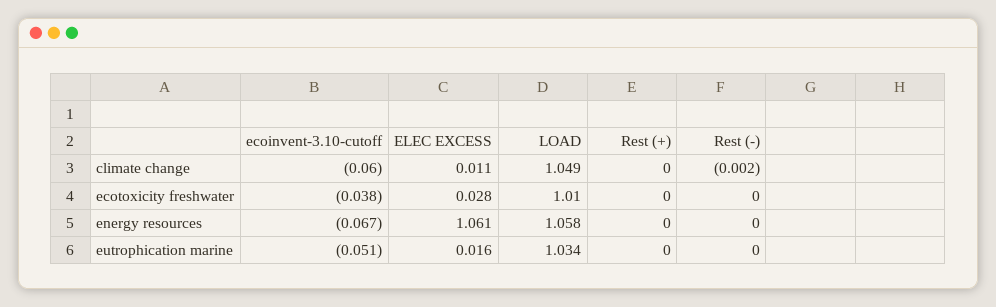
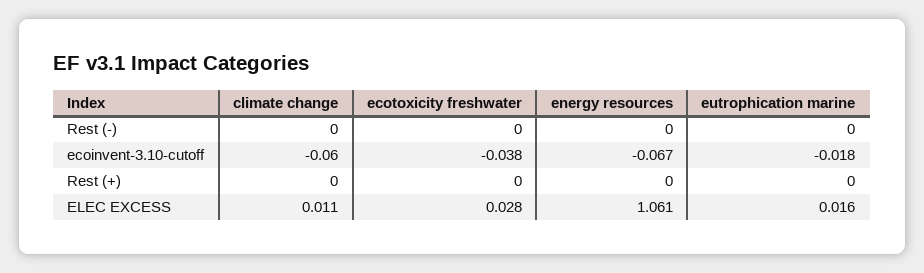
LOAD, climate change: 1.049 -> none
Rest (-), climate change: -0.002 -> 0
LOAD, ecotoxicity freshwater: 1.01 -> none
LOAD, energy resources: 1.058 -> none
ecoinvent-3.10-cutoff, eutrophication marine: -0.051 -> -0.018
LOAD, eutrophication marine: 1.034 -> none

